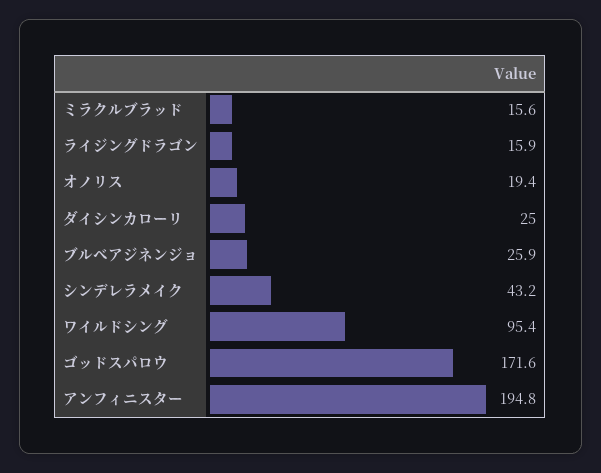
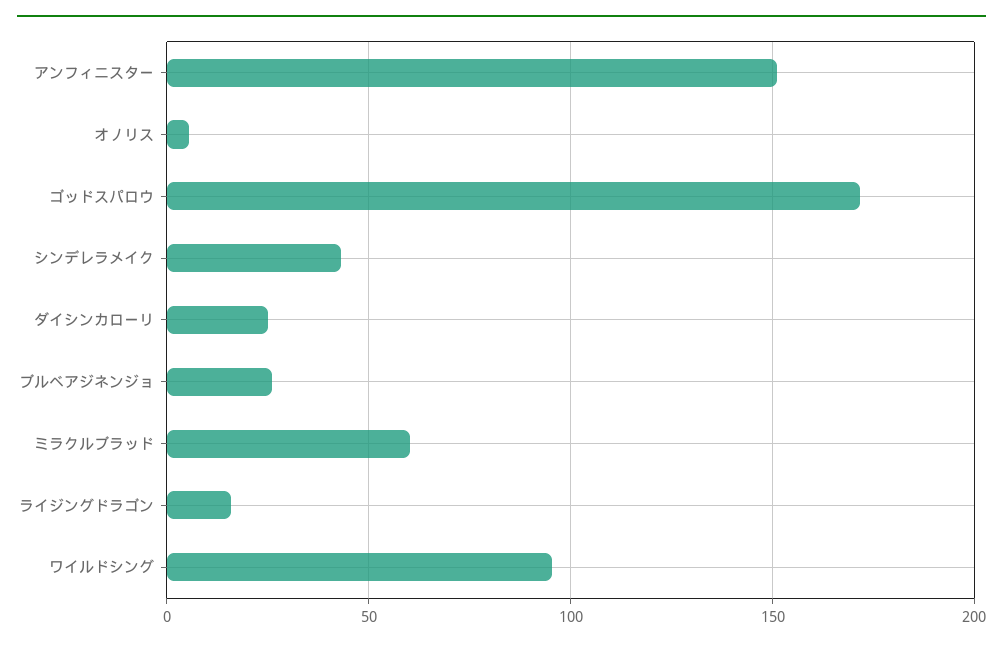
ミラクルブラッド: 15.6 -> 60
オノリス: 19.4 -> 5
アンフィニスター: 194.8 -> 150

